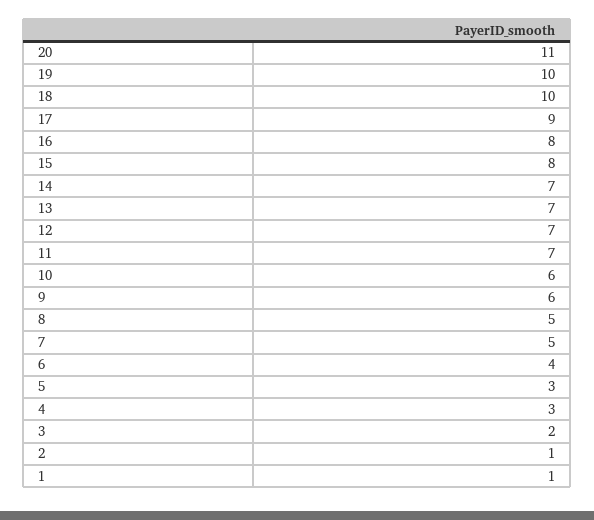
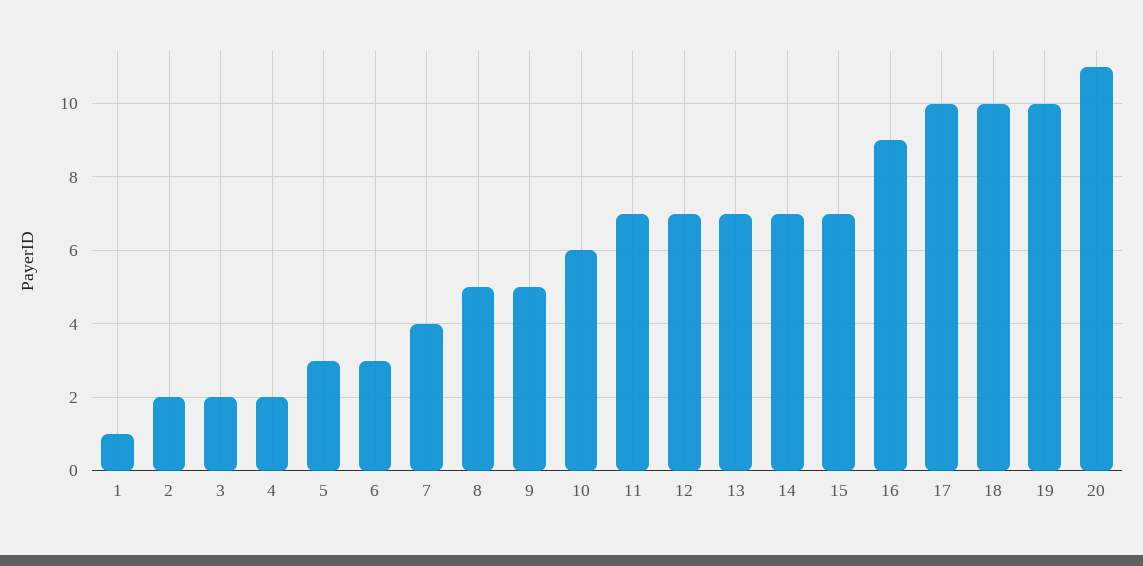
17: 9 -> 10
16: 8 -> 9
15: 8 -> 7
9: 6 -> 5
7: 5 -> 4
6: 4 -> 3
4: 3 -> 2
2: 1 -> 2

